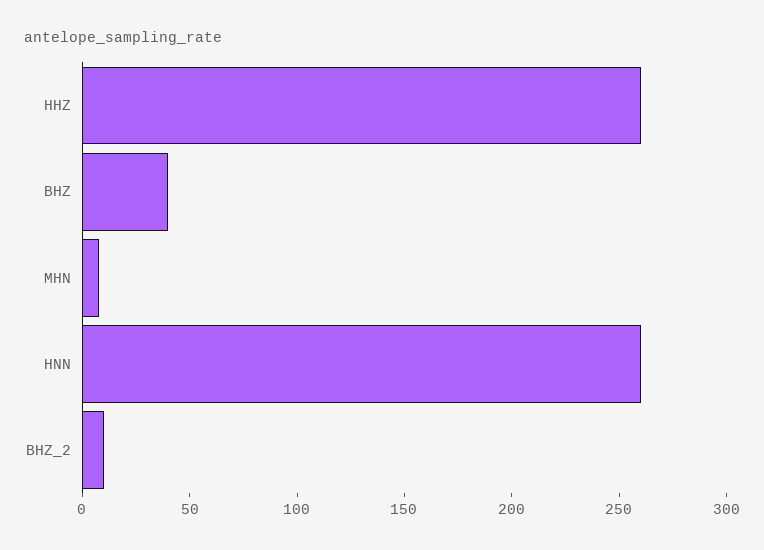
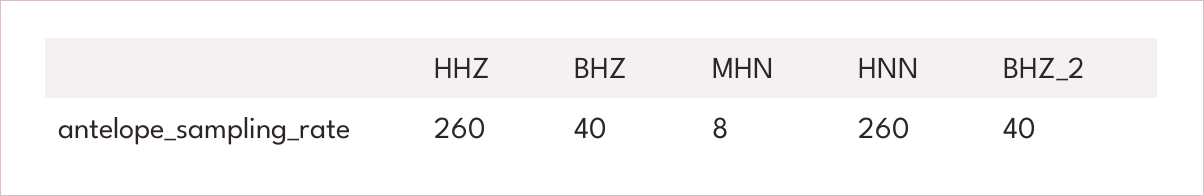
BHZ_2: 10 -> 40

